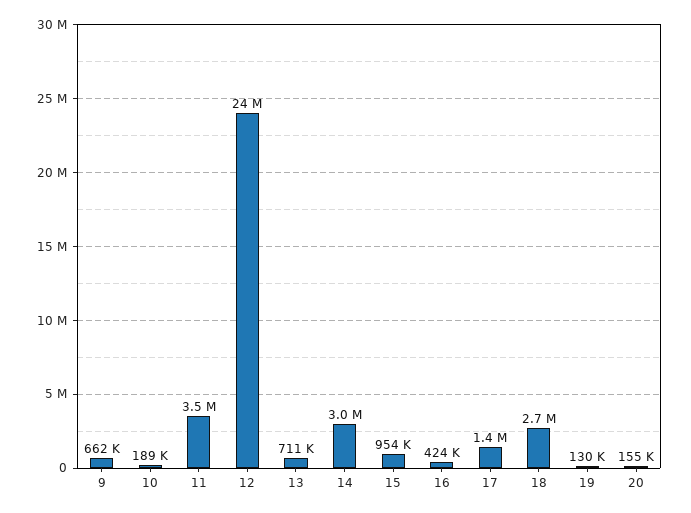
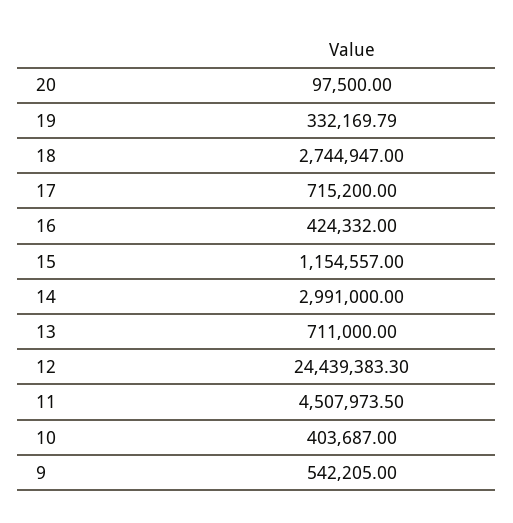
9: 662000 -> 542205
10: 189000 -> 403687
11: 3500000 -> 4507973.5
15: 954000 -> 1154557
17: 1400000 -> 715200
19: 130000 -> 332169.79
20: 155000 -> 97500

